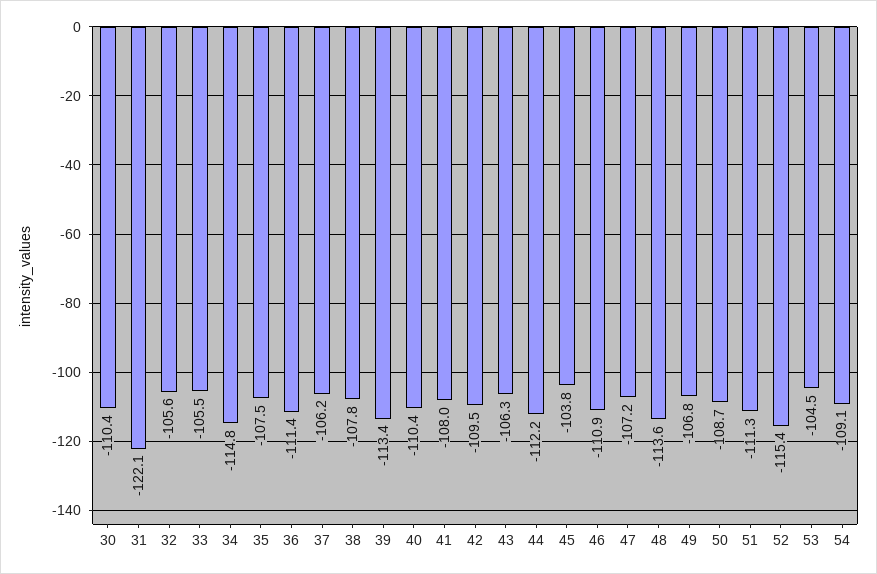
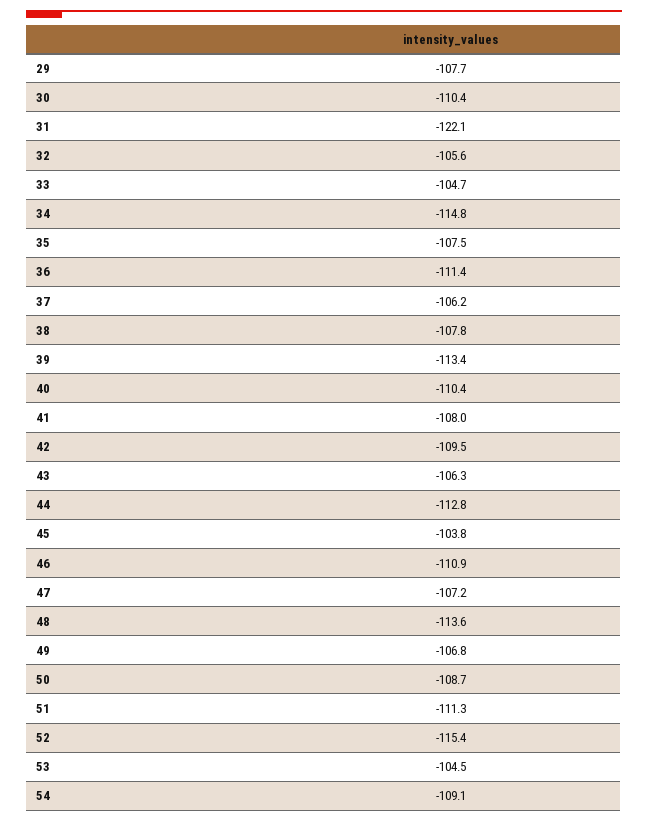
33: -105.5 -> -104.7
44: -112.2 -> -112.8
29: none -> -107.7

